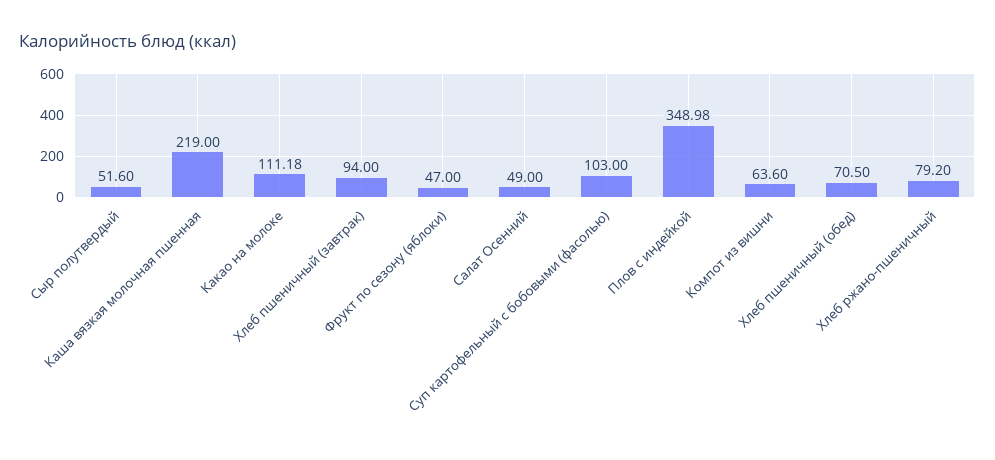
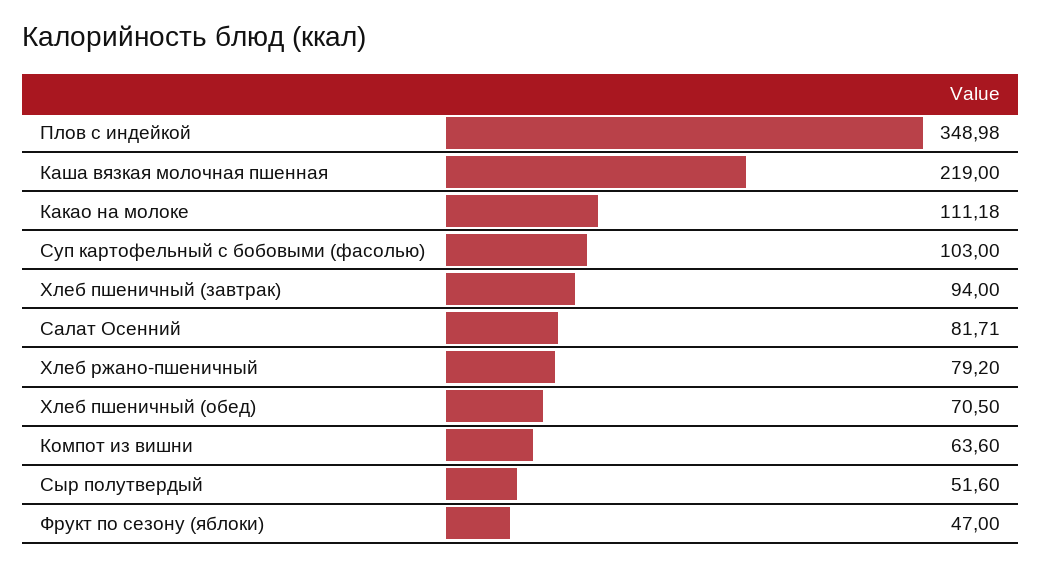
Салат Осенний: 49 -> 81.71

